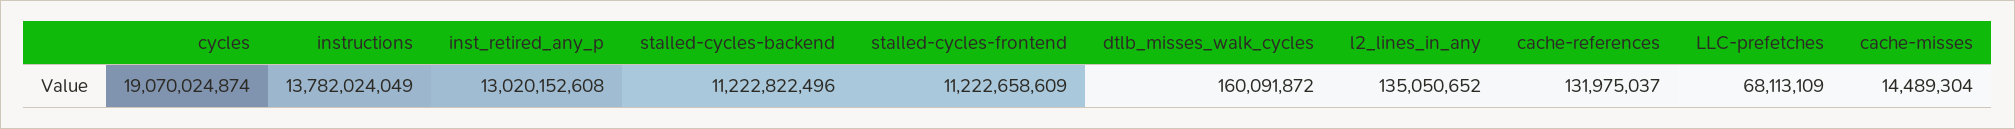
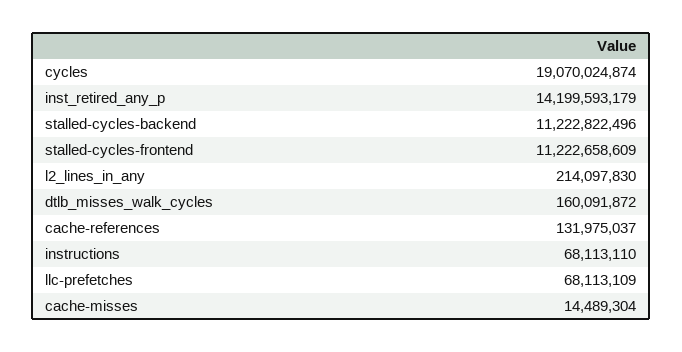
instructions: 13782024049 -> 68113110
inst_retired_any_p: 13020152608 -> 14199593179
l2_lines_in_any: 135050652 -> 214097830

